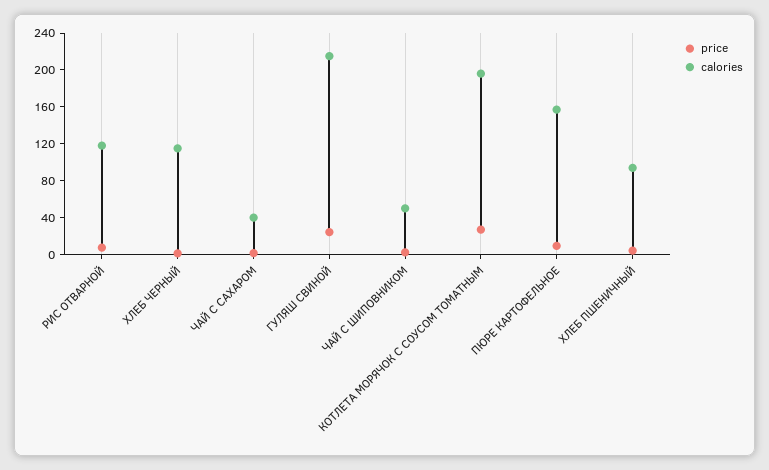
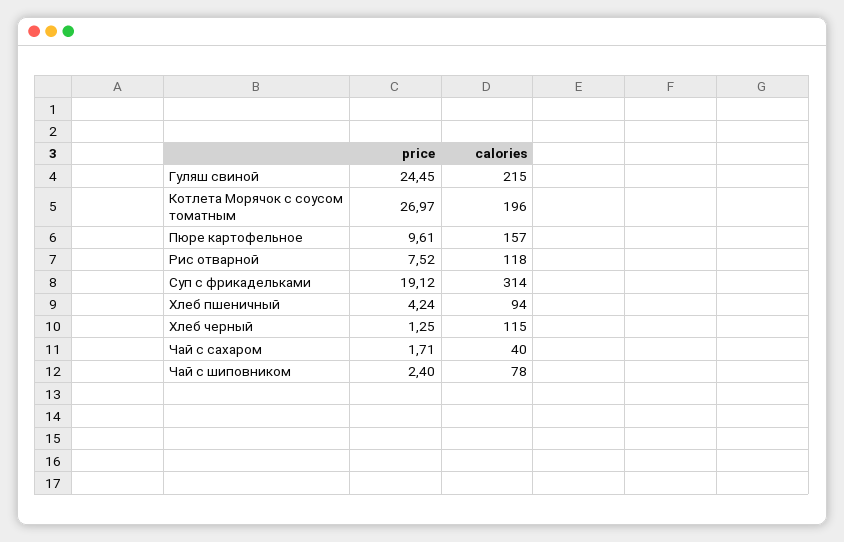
calories, ЧАЙ С ШИПОВНИКОМ: 50 -> 78
price, Суп с фрикадельками: none -> 19.12
calories, Суп с фрикадельками: none -> 314

